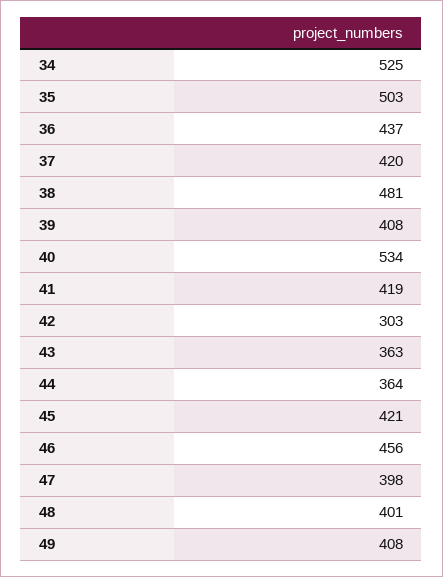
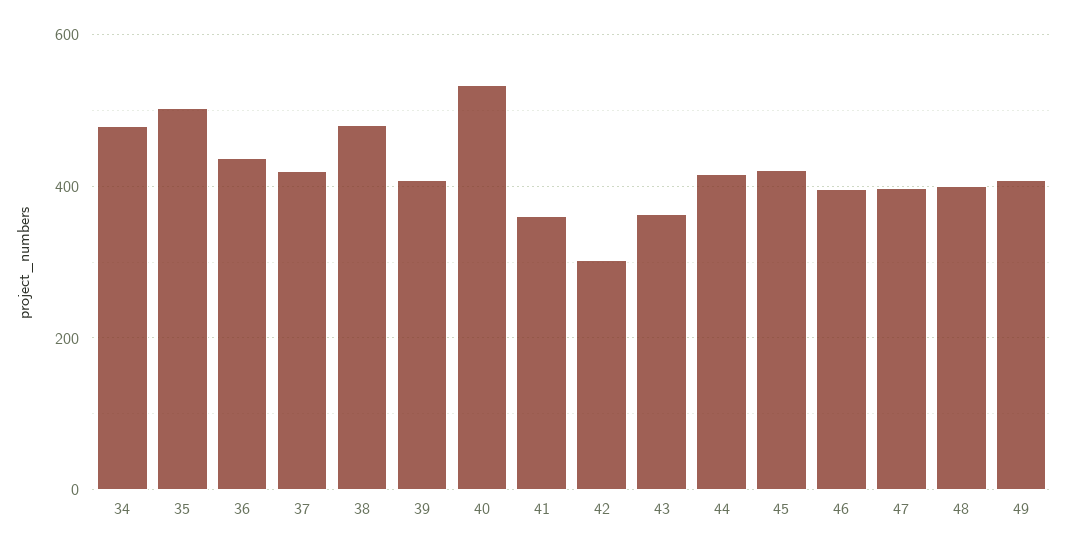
34: 525 -> 480
41: 419 -> 360
44: 364 -> 420
46: 456 -> 400

